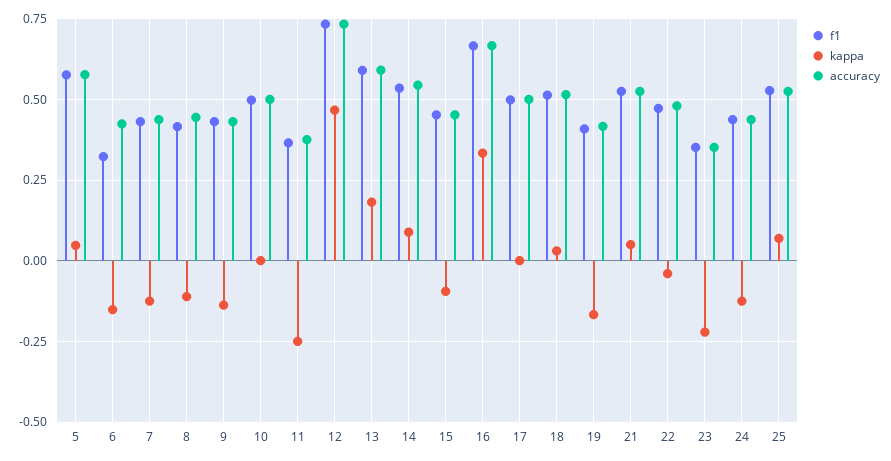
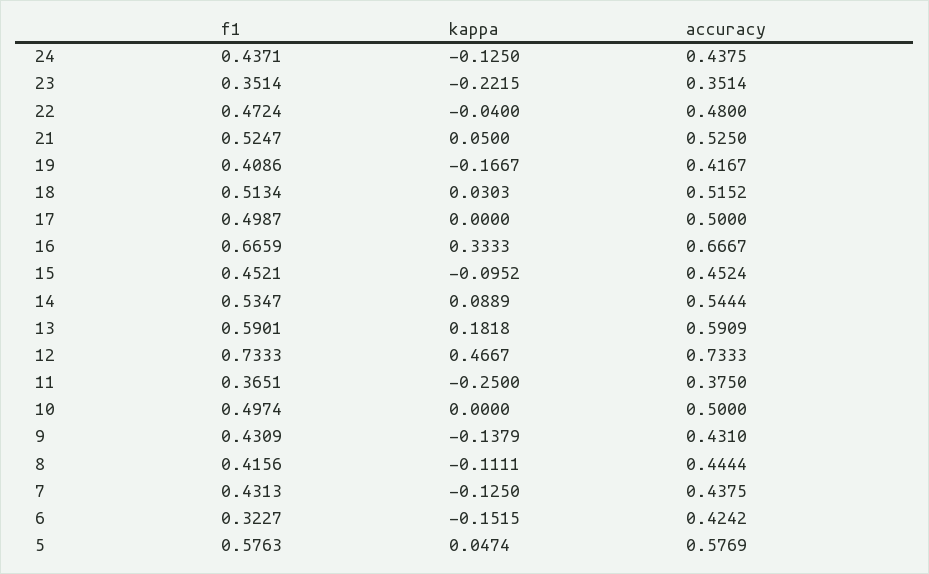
f1, 25: 0.525 -> none
kappa, 25: 0.075 -> none
accuracy, 25: 0.525 -> none

